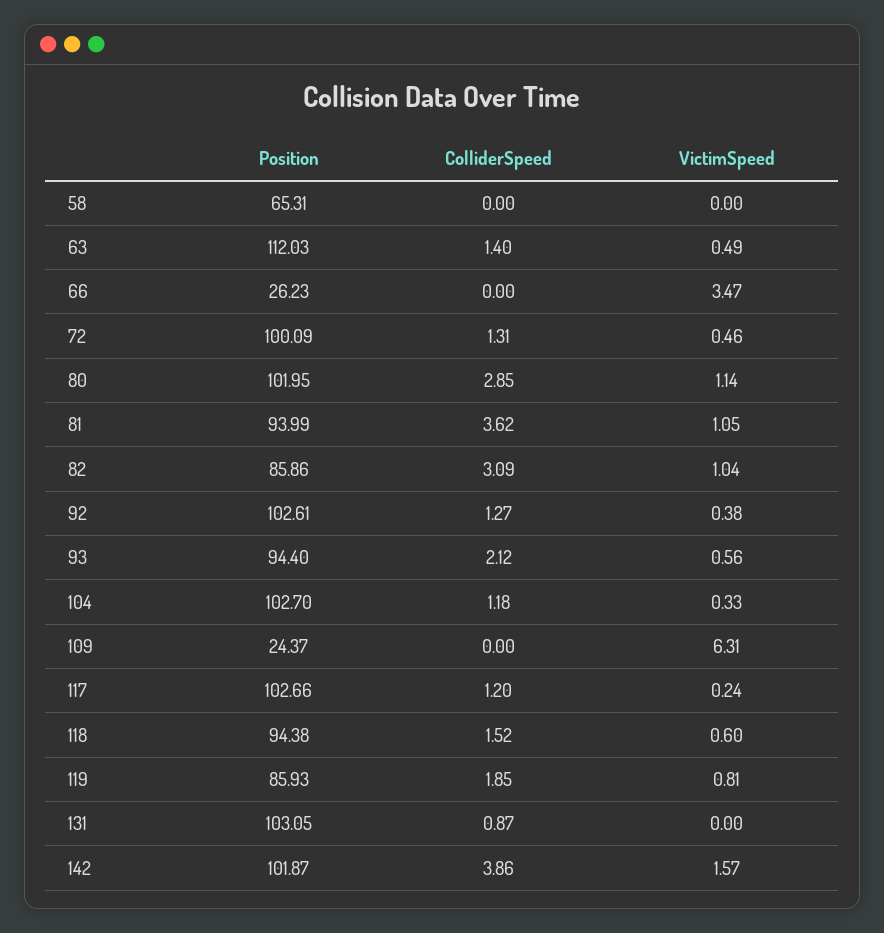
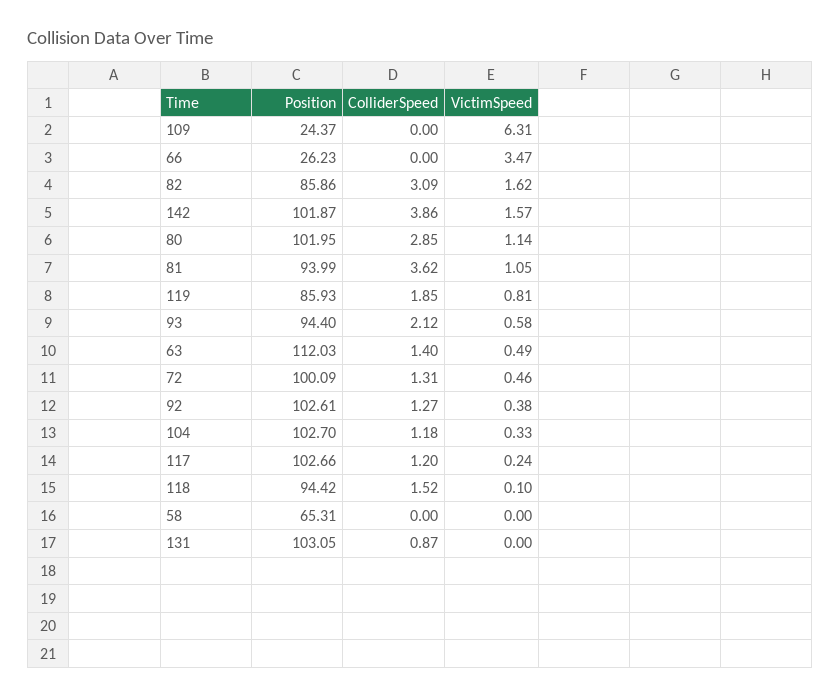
VictimSpeed, 82: 1.04 -> 1.62
VictimSpeed, 93: 0.56 -> 0.58
Position, 118: 94.38 -> 94.42
VictimSpeed, 118: 0.6 -> 0.1

